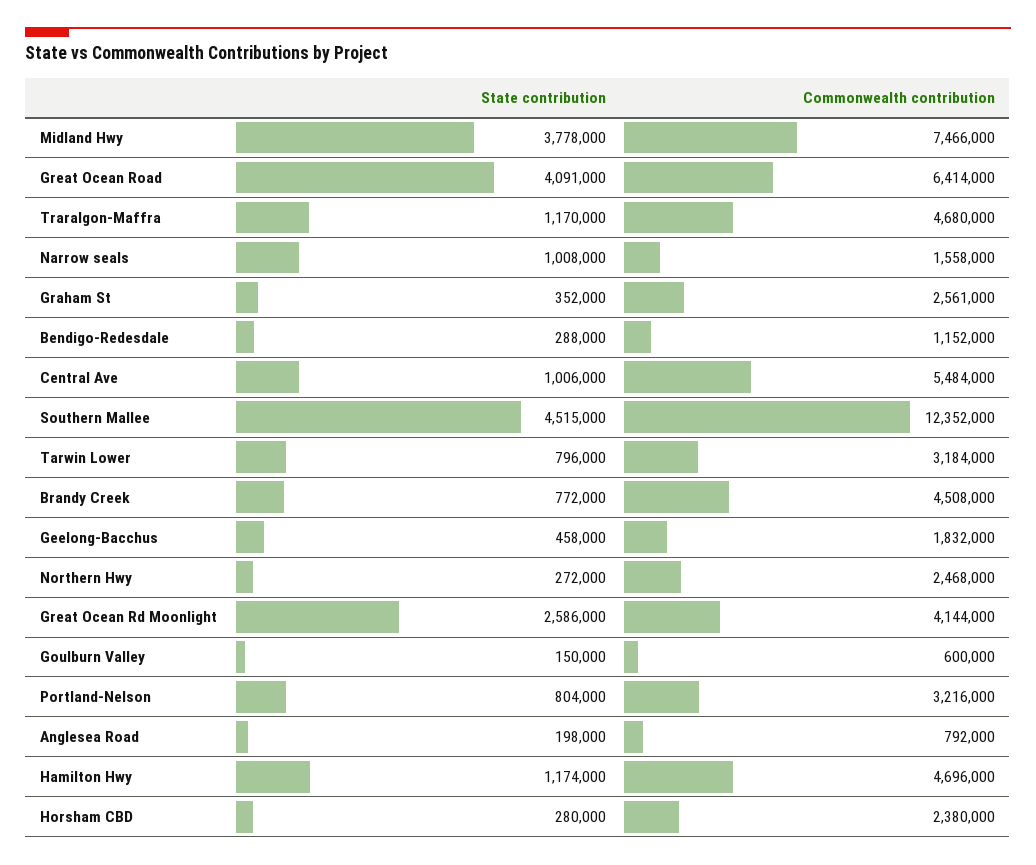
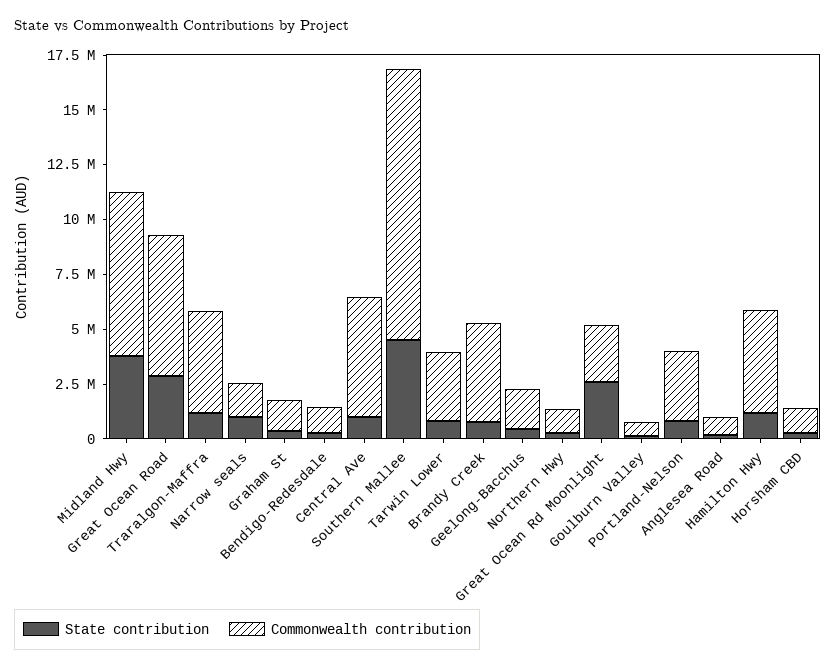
State contribution, Great Ocean Road: 4091000 -> 3000000
Commonwealth contribution, Graham St: 2561000 -> 1500000
Commonwealth contribution, Northern Hwy: 2468000 -> 1000000
Commonwealth contribution, Great Ocean Rd Moonlight: 4144000 -> 2500000
Commonwealth contribution, Horsham CBD: 2380000 -> 1000000

